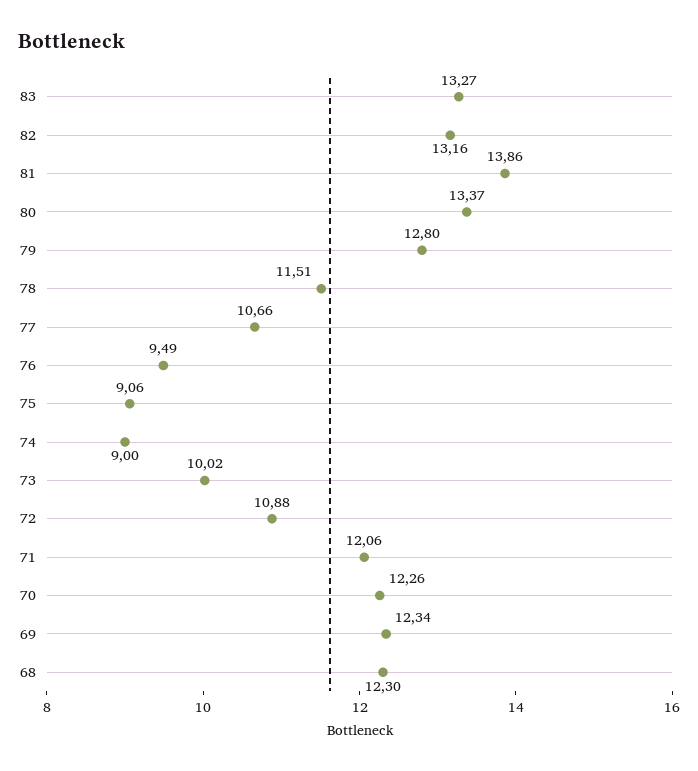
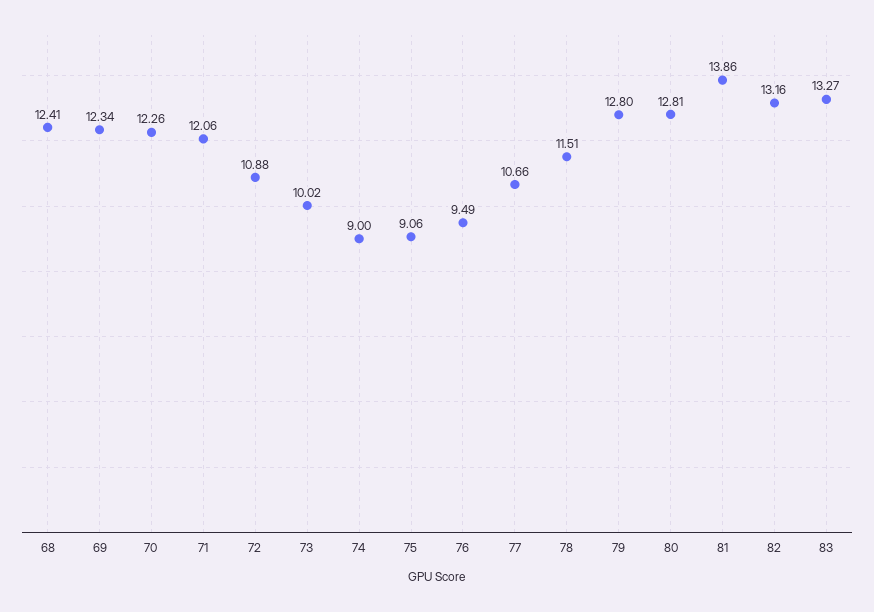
80: 13.37 -> 12.81
68: 12.3 -> 12.41

